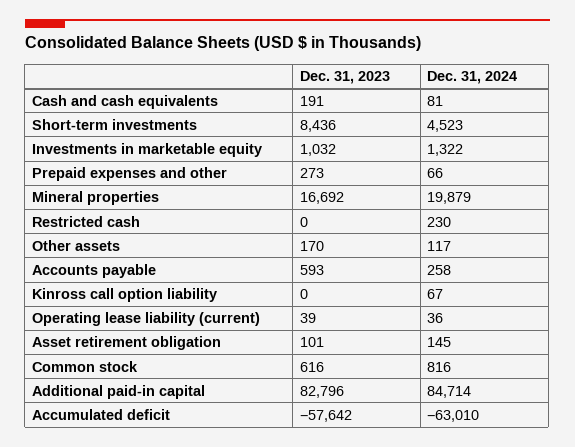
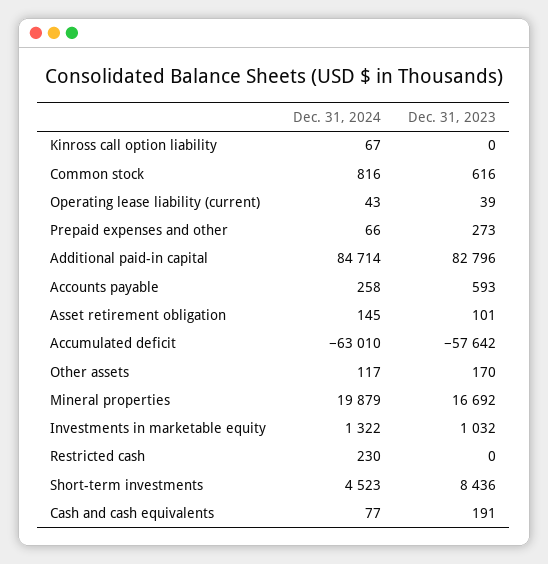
Dec. 31, 2024, Cash and cash equivalents: 81 -> 77
Dec. 31, 2024, Operating lease liability (current): 36 -> 43

